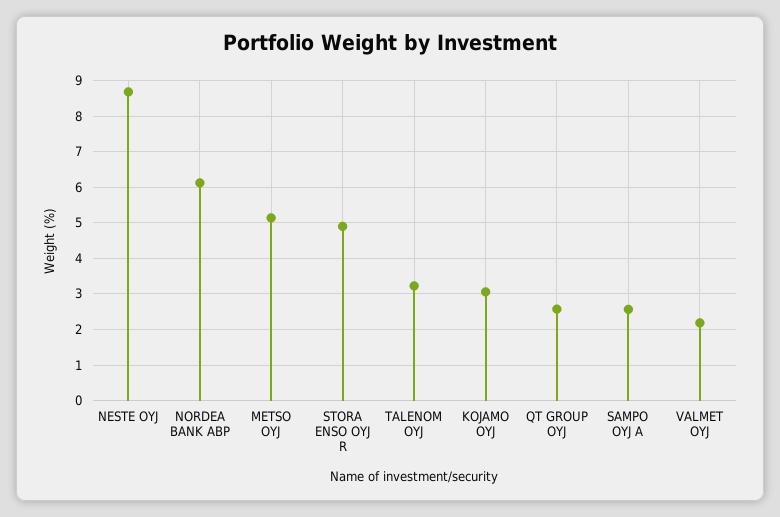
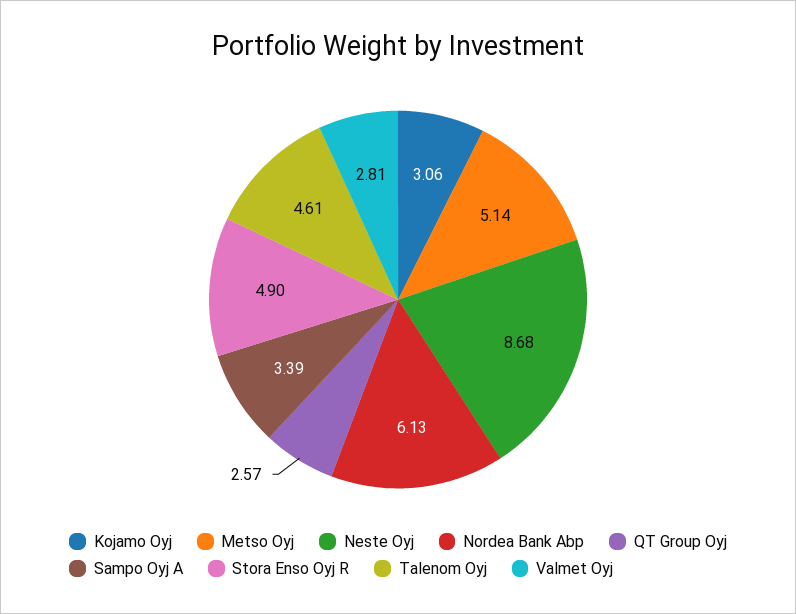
TALENOM OYJ: 3.2 -> 4.61
SAMPO OYJ A: 2.6 -> 3.39
VALMET OYJ: 2.2 -> 2.81

